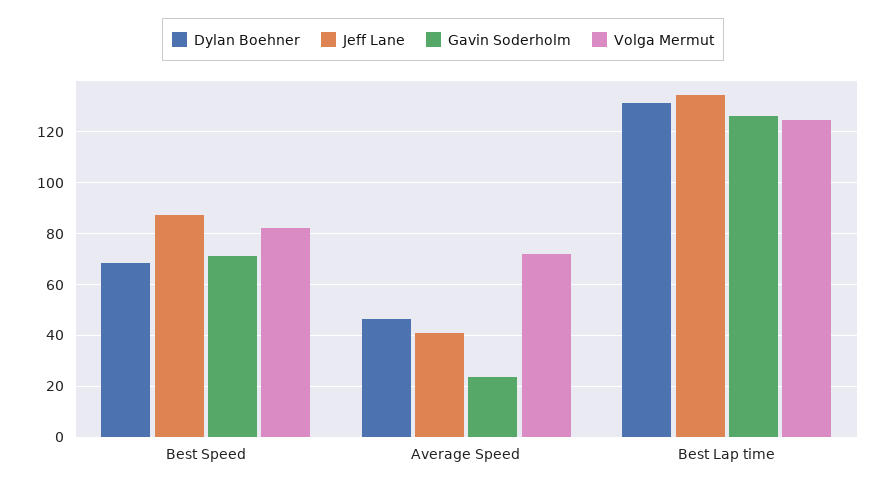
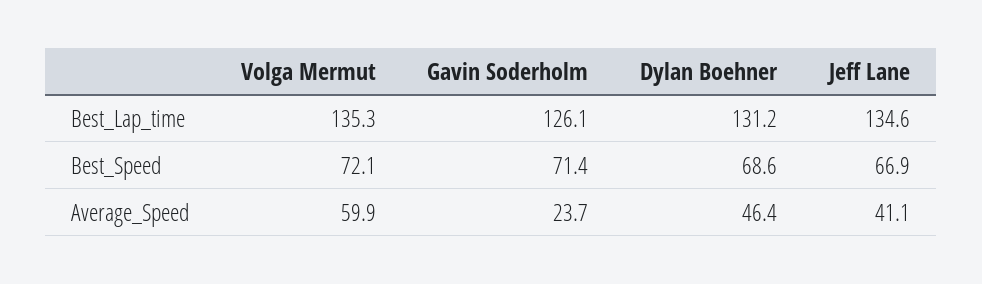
Jeff Lane, Best Speed: 87.5 -> 66.9
Volga Mermut, Best Speed: 82.5 -> 72.1
Volga Mermut, Average Speed: 72.5 -> 59.9
Volga Mermut, Best Lap time: 125 -> 135.3

